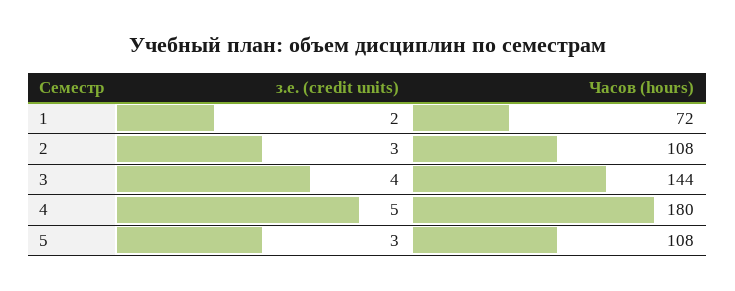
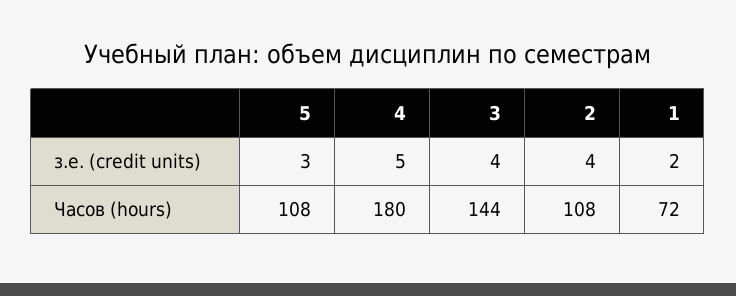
з.е. (credit units), 2: 3 -> 4

